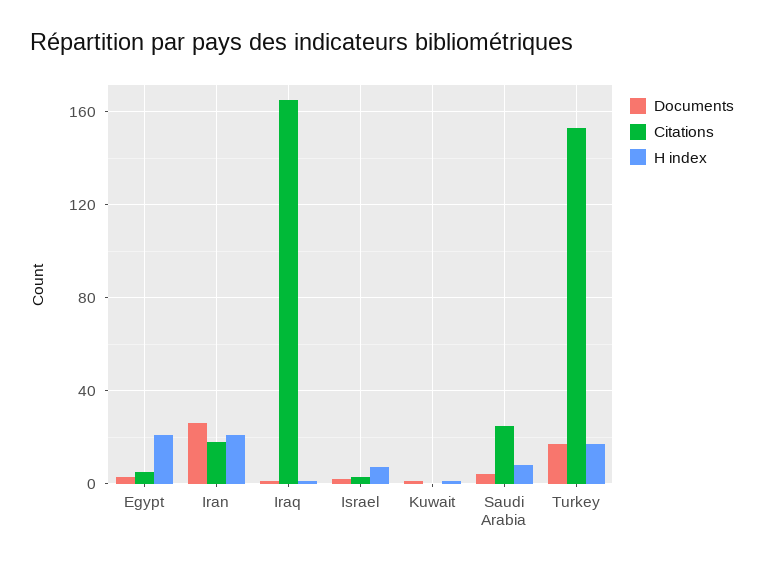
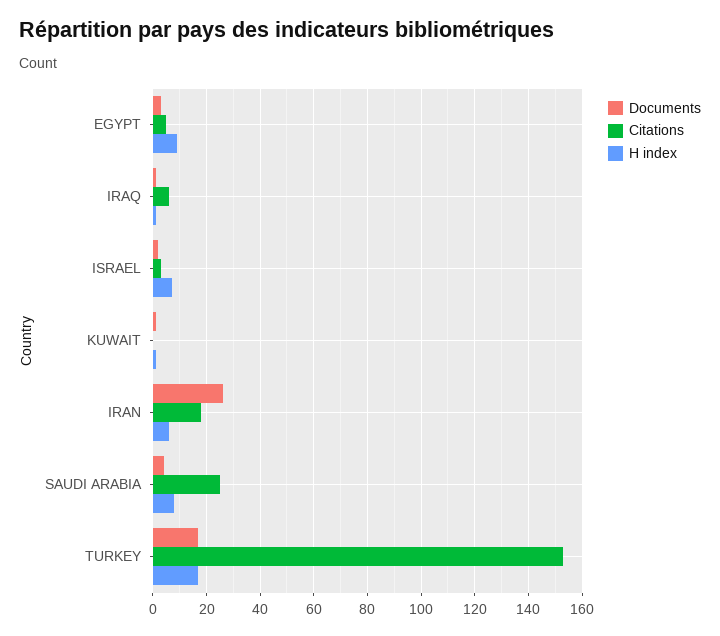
H index, Egypt: 20 -> 10
H index, Iran: 20 -> 5
Citations, Iraq: 165 -> 5

